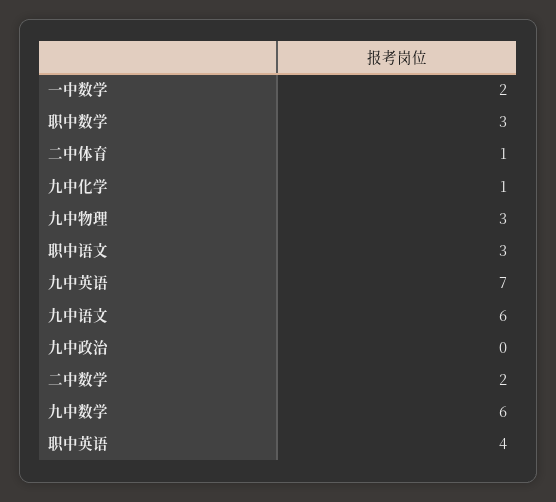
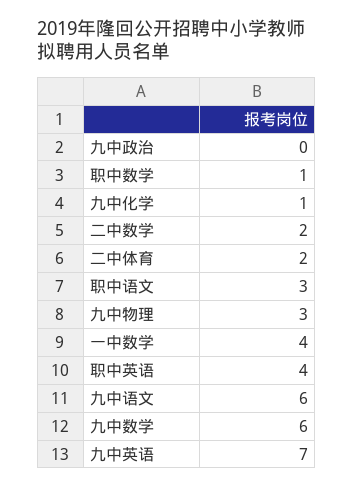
一中数学: 2 -> 4
职中数学: 3 -> 1
二中体育: 1 -> 2

